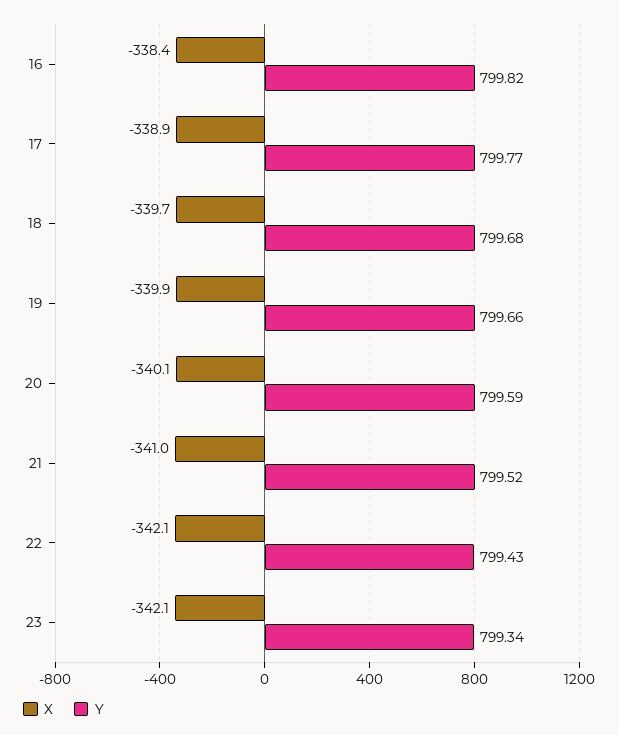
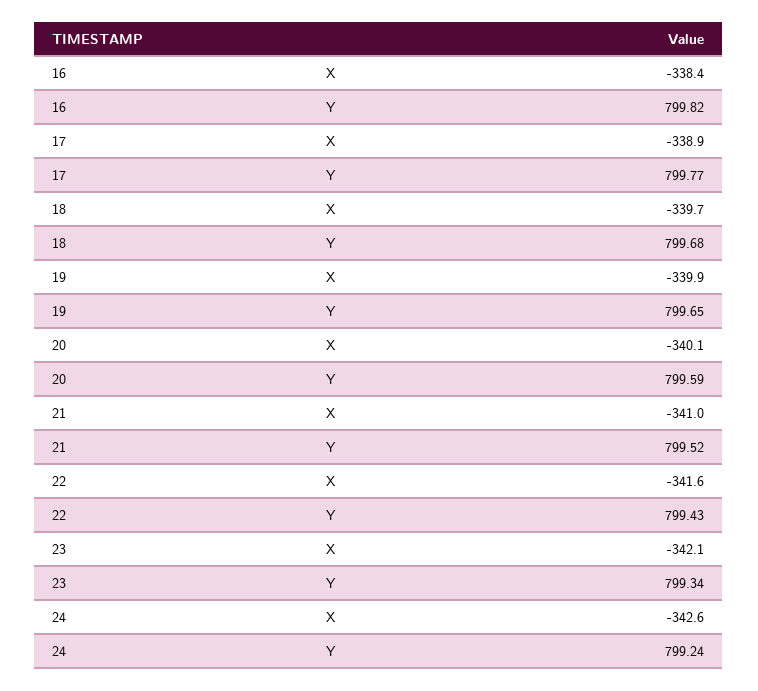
Y, 19: 799.66 -> 799.65
X, 22: -342.1 -> -341.6
X, 24: none -> -342.6
Y, 24: none -> 799.24

